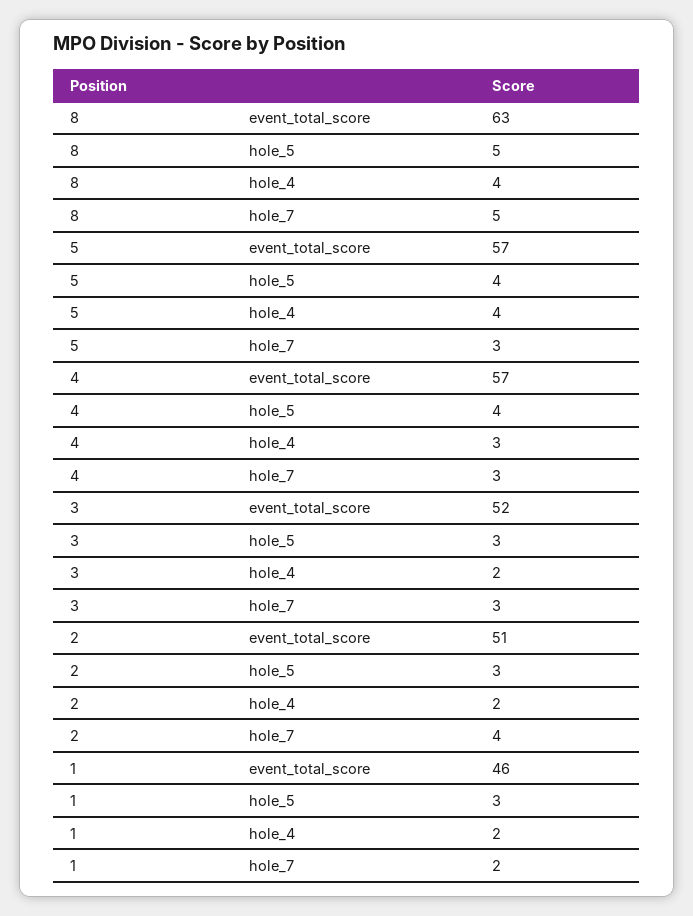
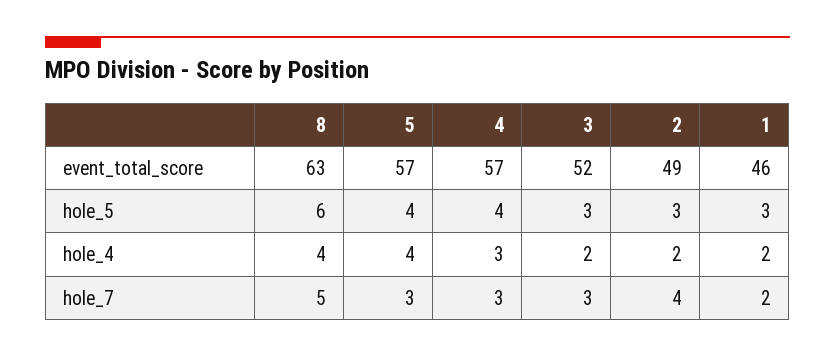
8, hole_5: 5 -> 6
2, event_total_score: 51 -> 49

